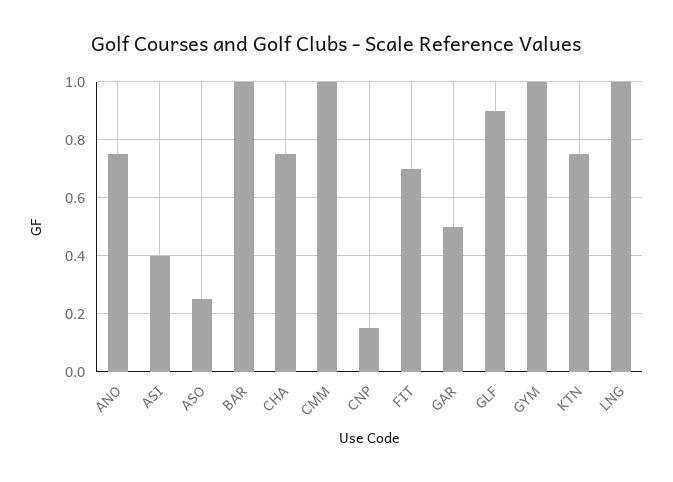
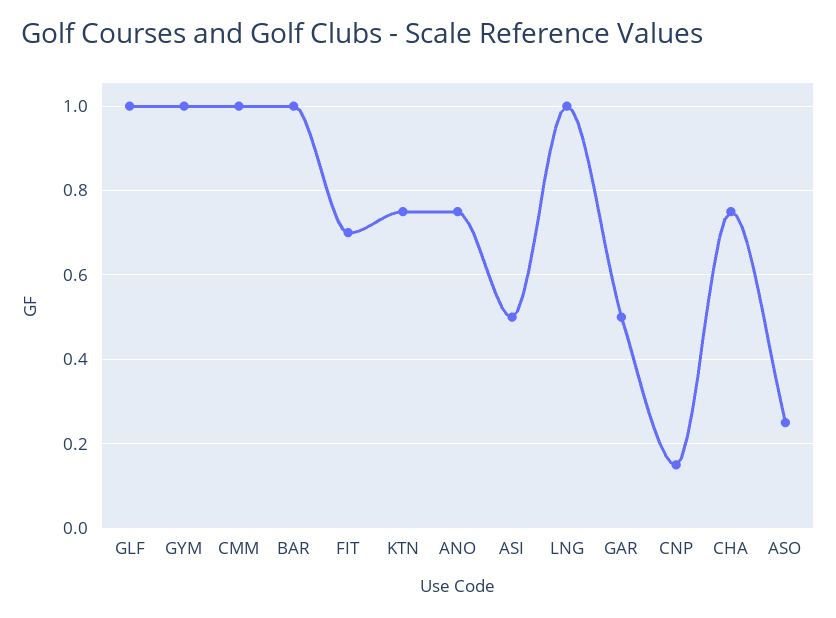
ASI: 0.4 -> 0.5
GLF: 0.9 -> 1

